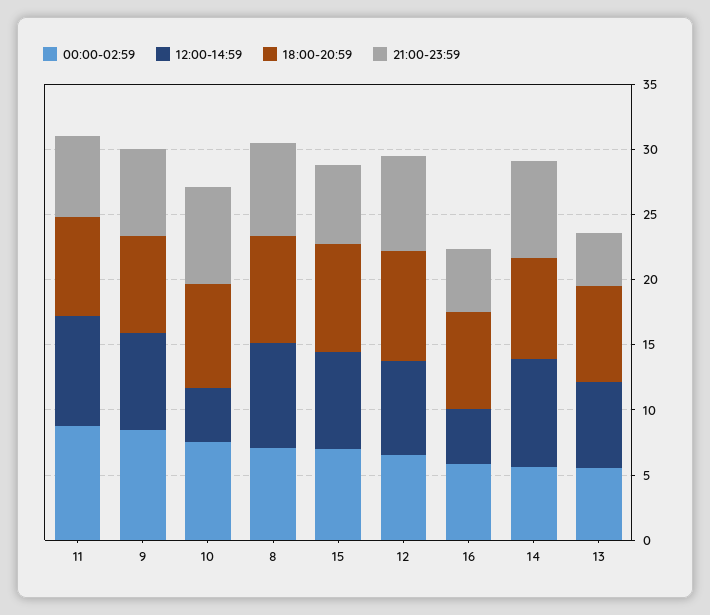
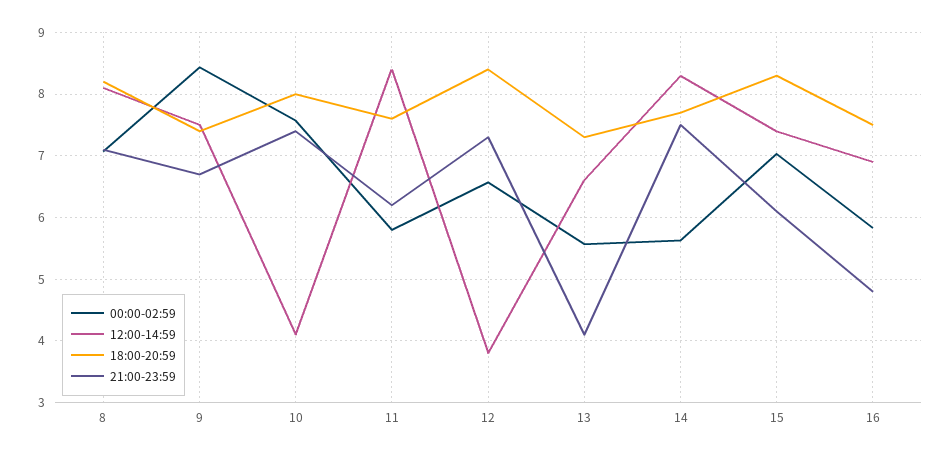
00:00-02:59, 11: 9 -> 5.8
12:00-14:59, 12: 7 -> 3.8
12:00-14:59, 16: 4 -> 6.9

